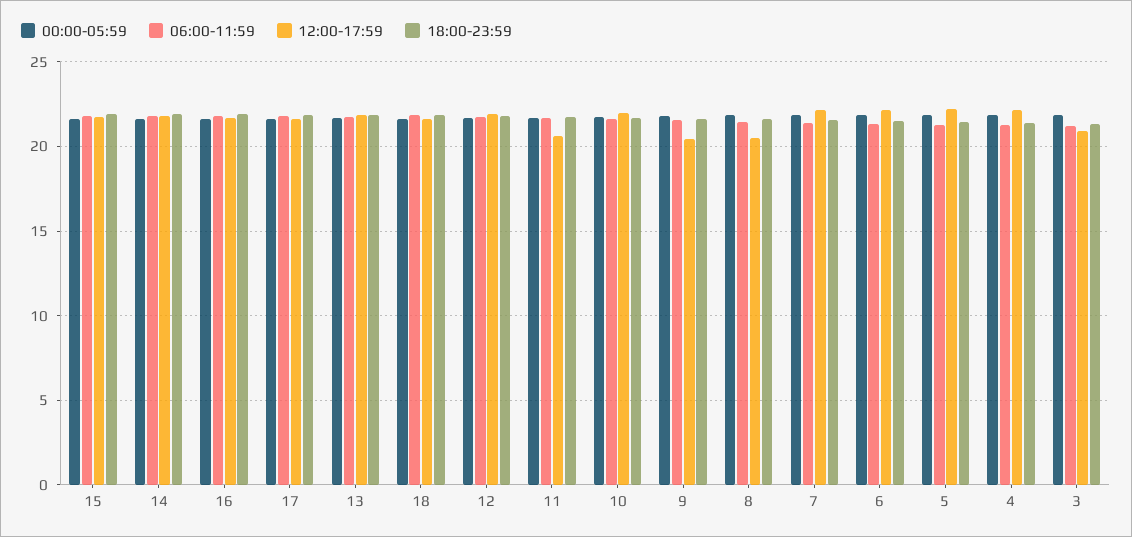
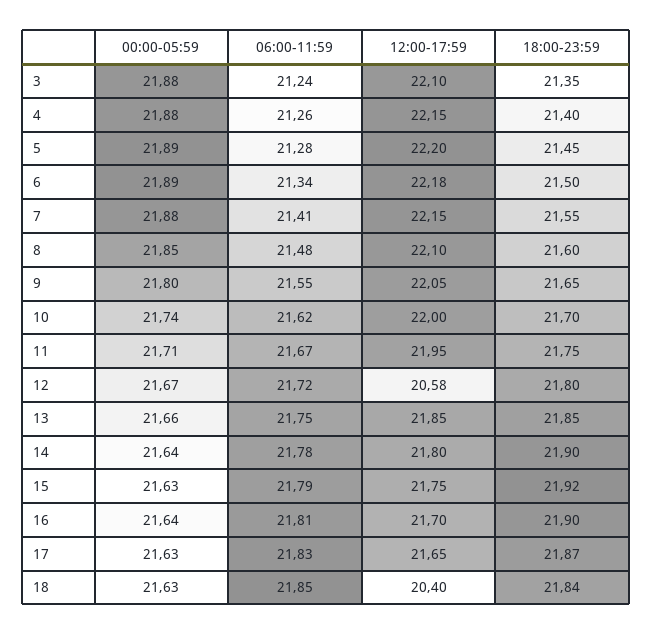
12:00-17:59, 18: 21.5 -> 20.4
12:00-17:59, 12: 22 -> 20.58
12:00-17:59, 11: 20.5 -> 21.95
12:00-17:59, 9: 20.5 -> 22.05
12:00-17:59, 8: 20.5 -> 22.1
12:00-17:59, 3: 21 -> 22.1

